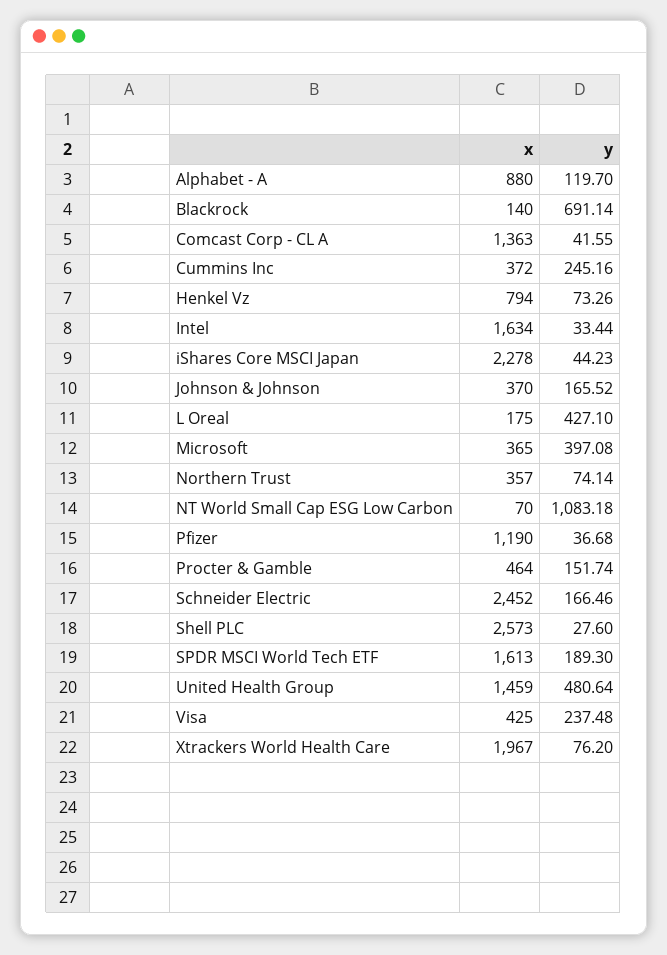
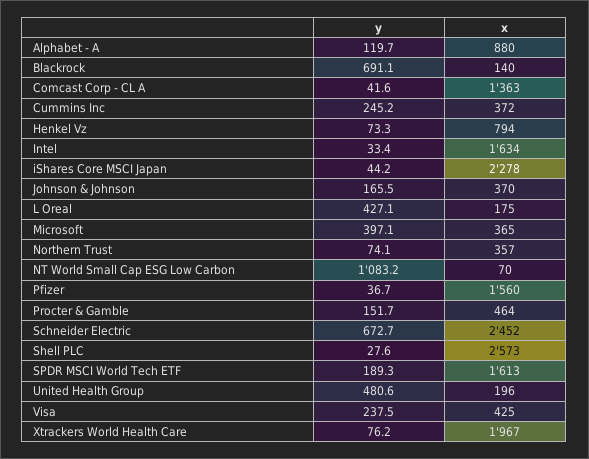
x, Pfizer: 1190 -> 1560
y, Schneider Electric: 166.46 -> 672.7
x, United Health Group: 1459 -> 196

